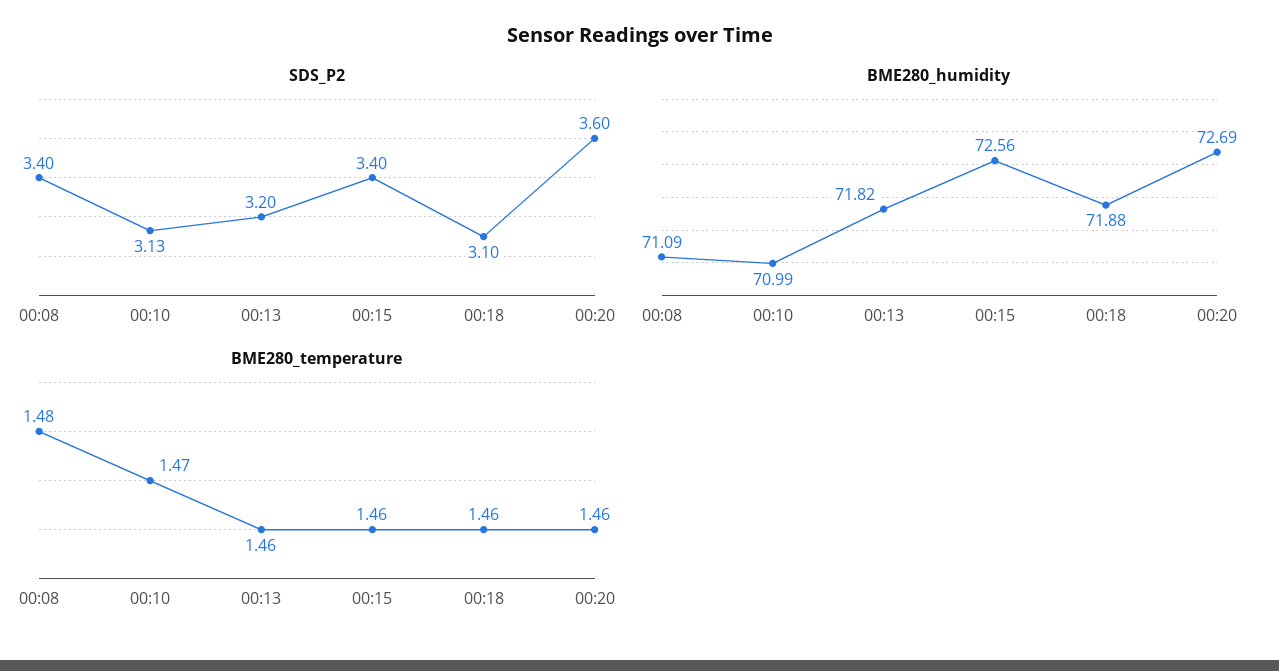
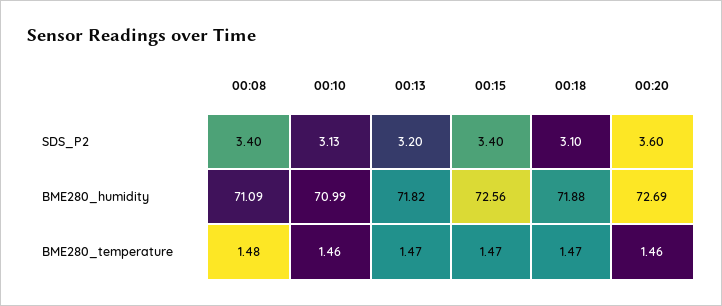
BME280_temperature, 00:10: 1.47 -> 1.46
BME280_temperature, 00:13: 1.46 -> 1.47
BME280_temperature, 00:15: 1.46 -> 1.47
BME280_temperature, 00:18: 1.46 -> 1.47

